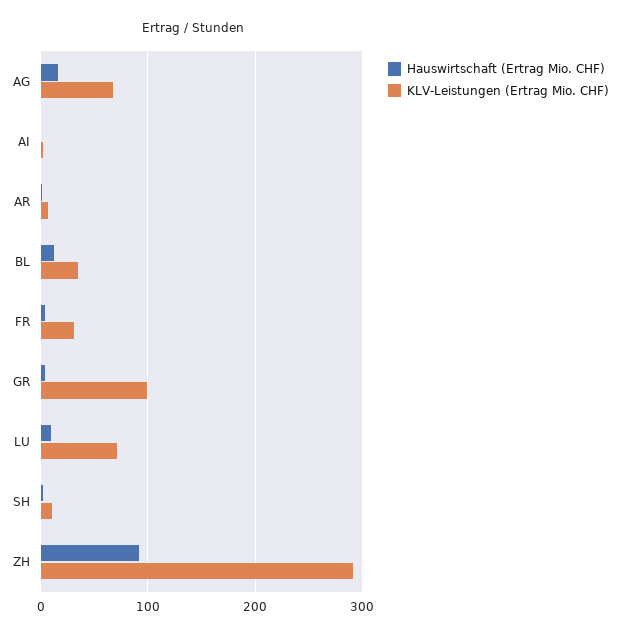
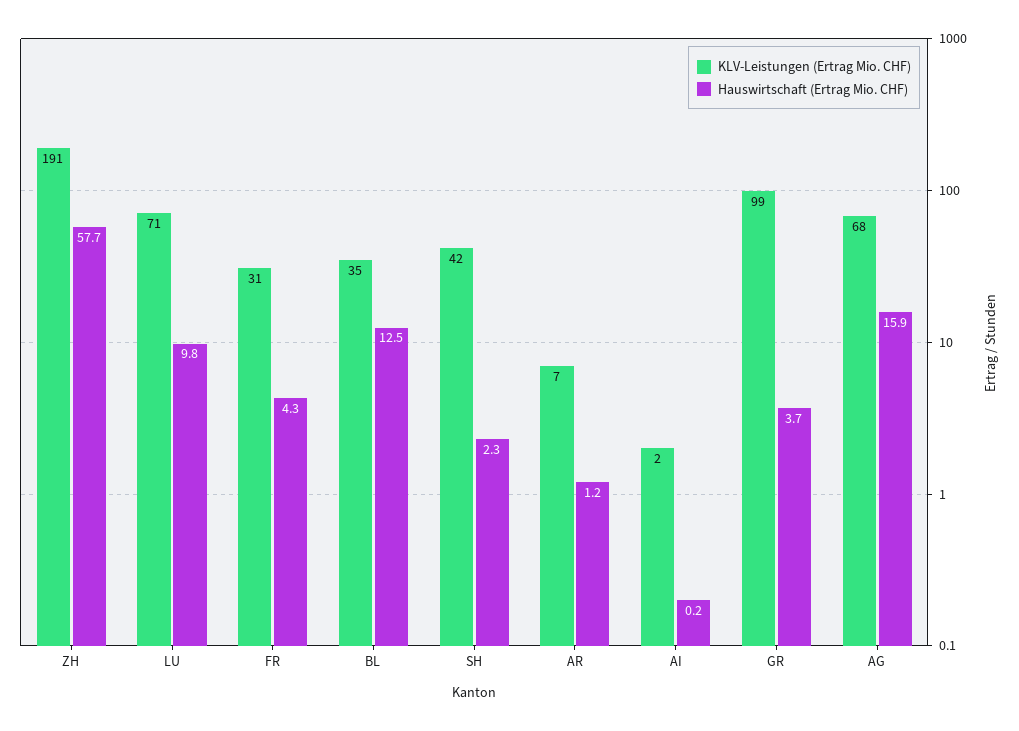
KLV-Leistungen (Ertrag Mio. CHF), SH: 10 -> 42
Hauswirtschaft (Ertrag Mio. CHF), ZH: 90 -> 57.7
KLV-Leistungen (Ertrag Mio. CHF), ZH: 290 -> 191

